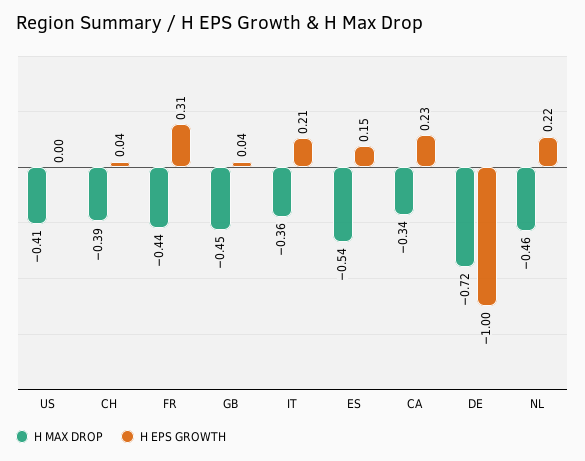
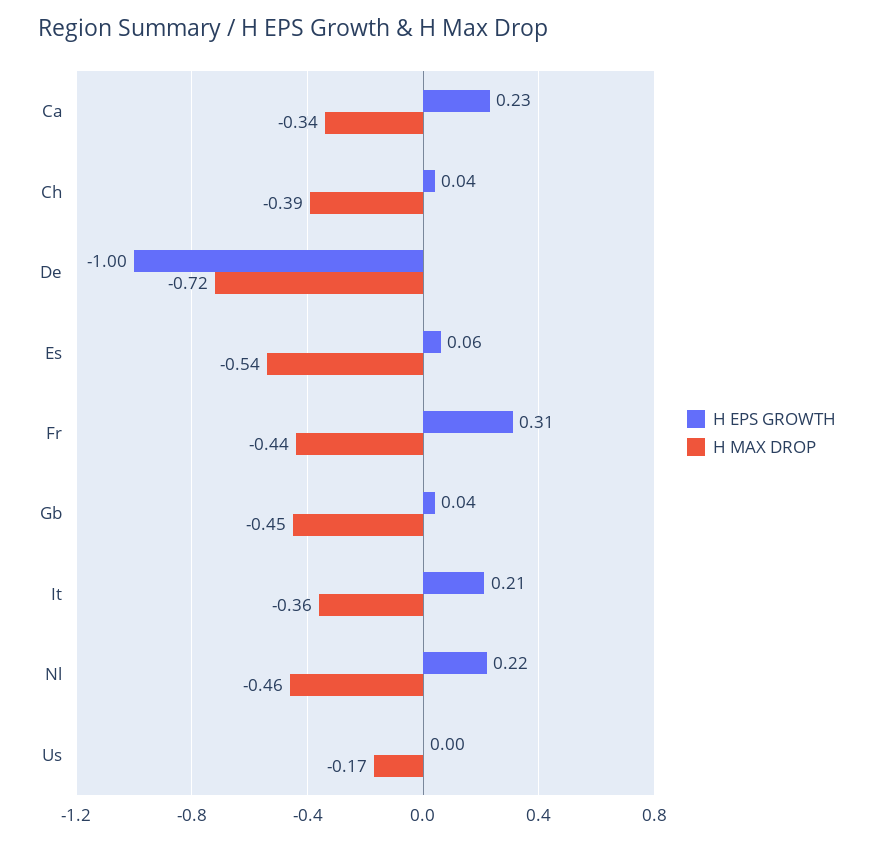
H MAX DROP, US: -0.41 -> -0.17
H EPS GROWTH, ES: 0.15 -> 0.06

